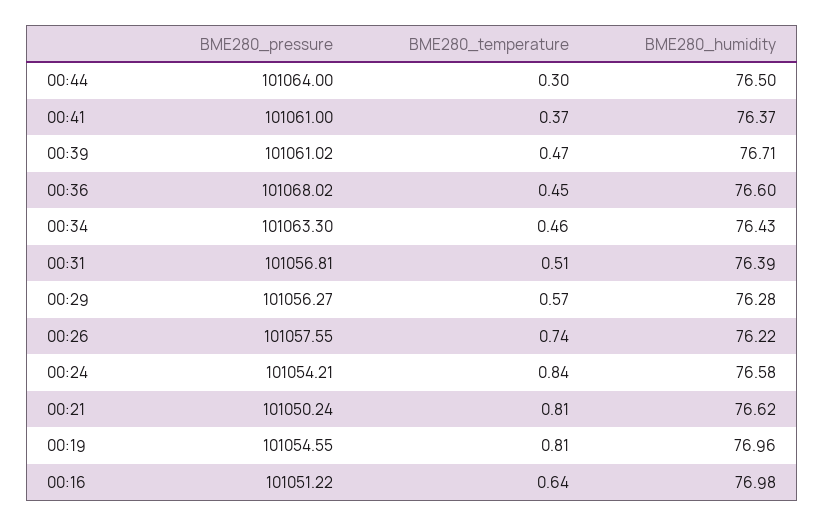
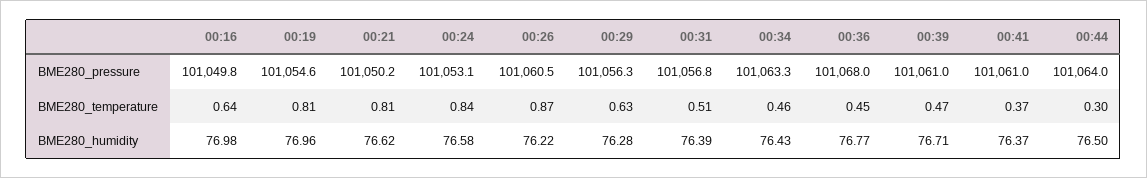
BME280_humidity, 00:36: 76.6 -> 76.77
BME280_temperature, 00:29: 0.57 -> 0.63
BME280_pressure, 00:26: 101057.55 -> 101060.5
BME280_temperature, 00:26: 0.74 -> 0.87
BME280_pressure, 00:24: 101054.21 -> 101053.1
BME280_pressure, 00:16: 101051.22 -> 101049.8

